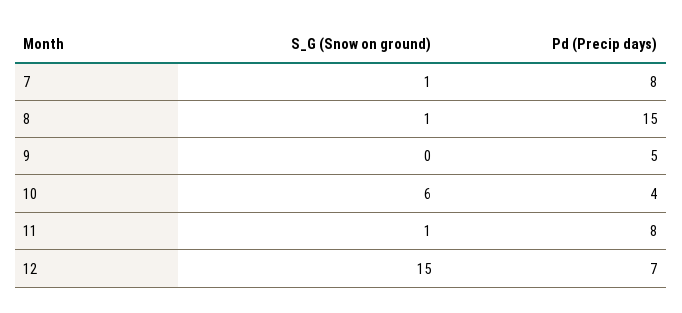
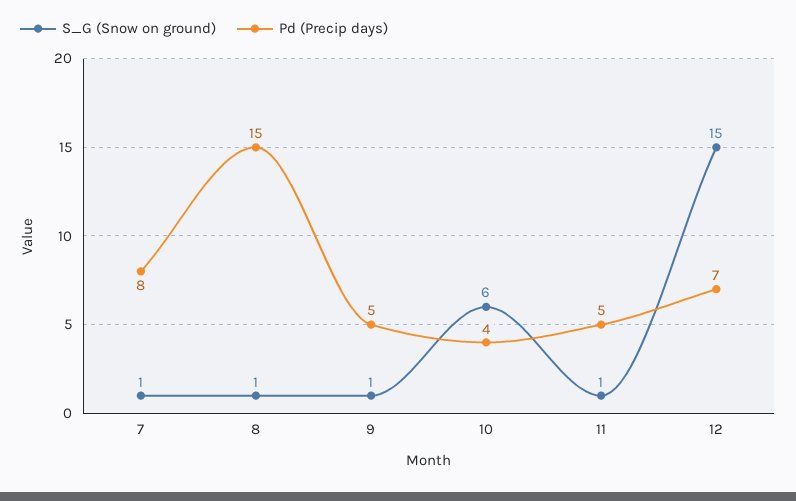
S_G (Snow on ground), 9: 0 -> 1
Pd (Precip days), 11: 8 -> 5

